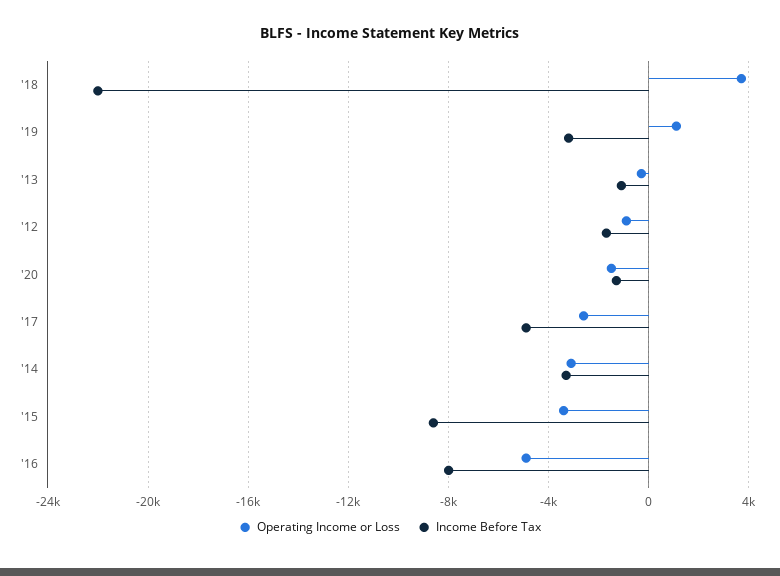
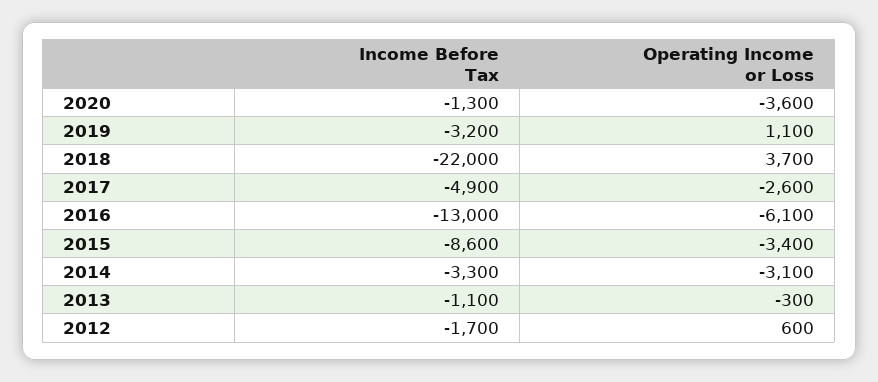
Operating Income or Loss, '12: -1000 -> 600
Operating Income or Loss, '20: -1500 -> -3600
Operating Income or Loss, '16: -5000 -> -6100
Income Before Tax, '16: -8000 -> -13000

